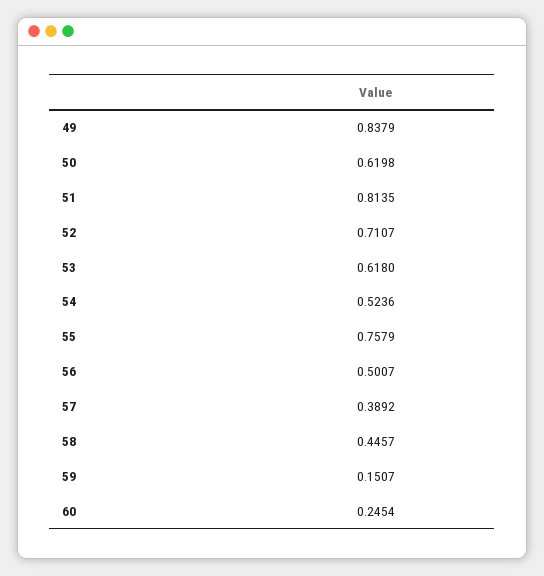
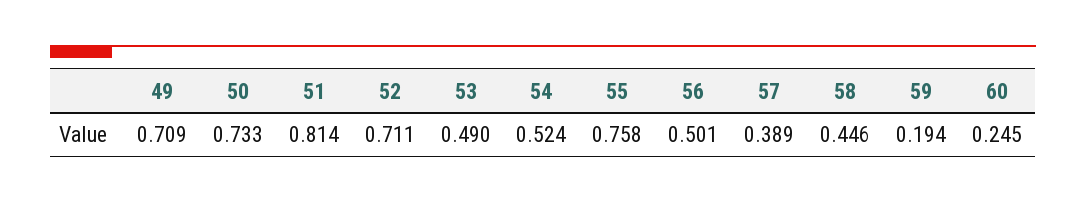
49: 0.8379 -> 0.709
50: 0.6198 -> 0.733
53: 0.618 -> 0.49
59: 0.1507 -> 0.194

